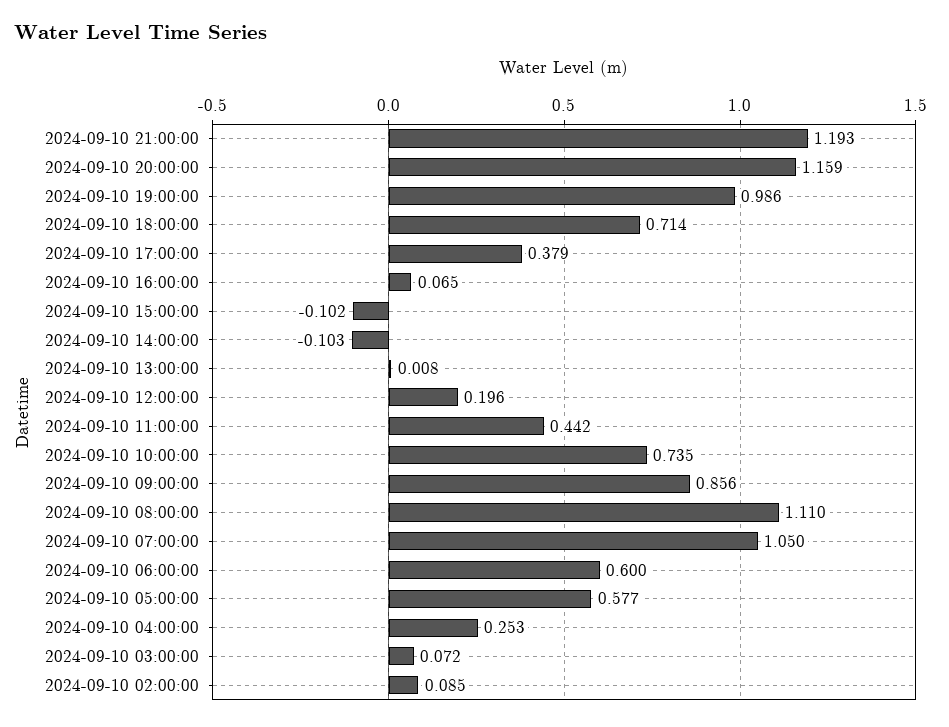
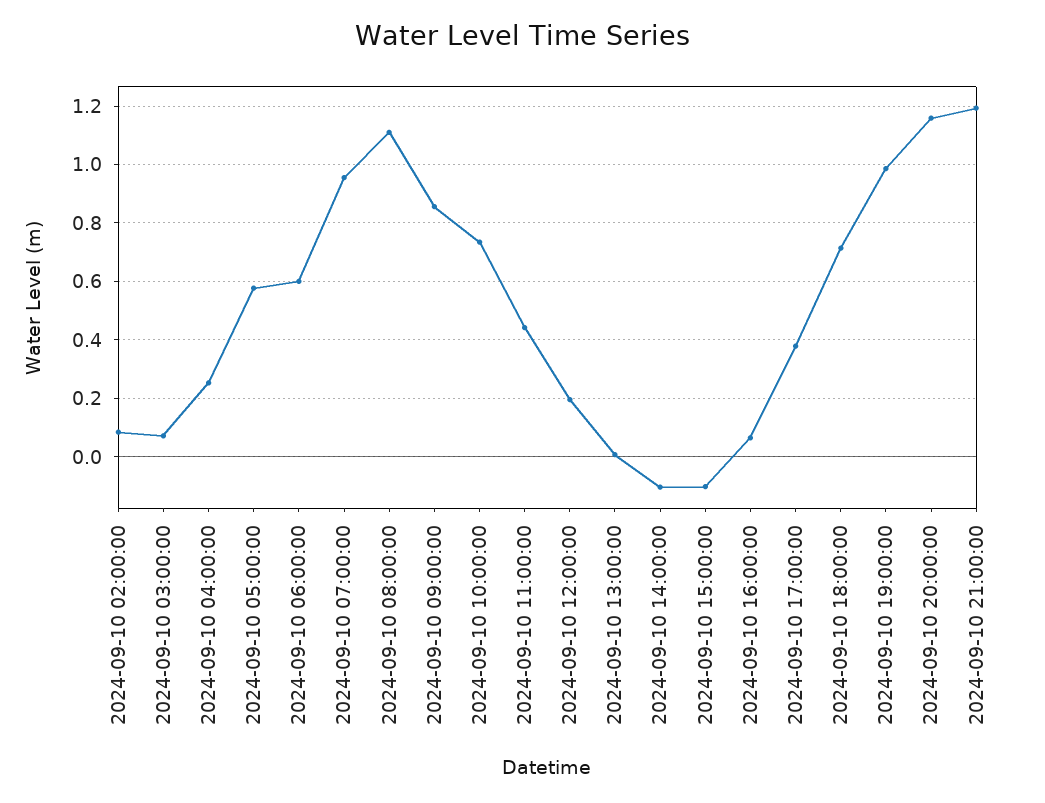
2024-09-10 07:00:00: 1.05 -> 0.95

